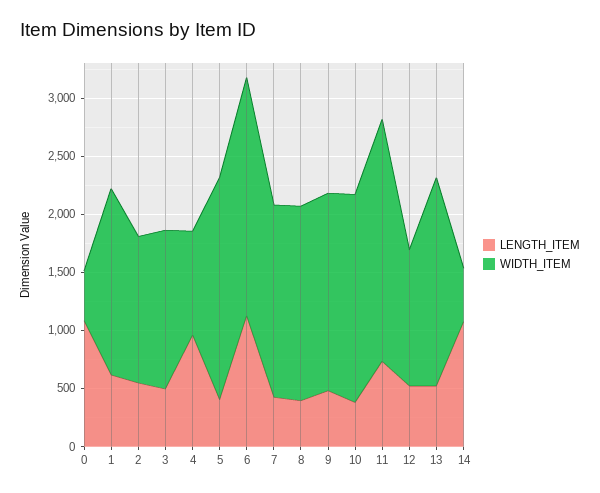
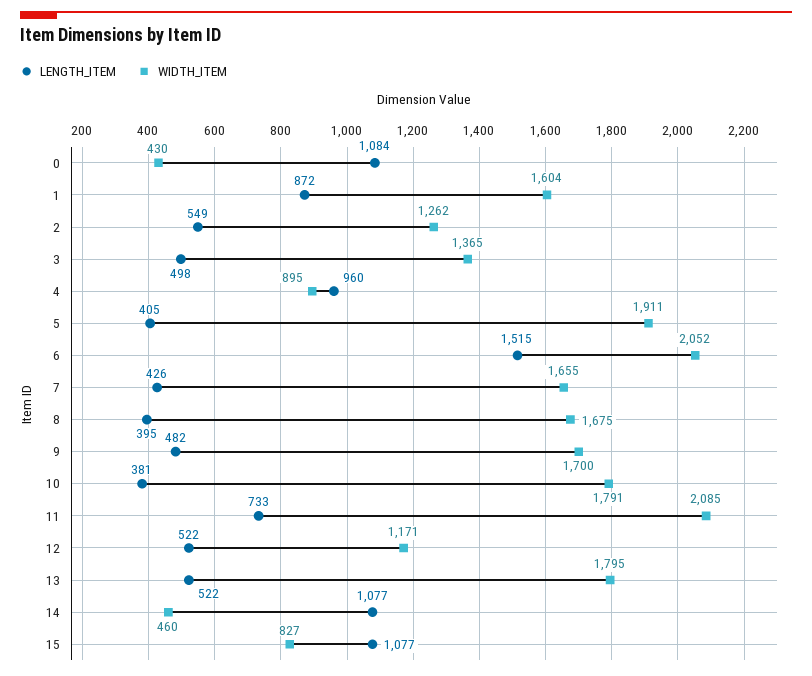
LENGTH_ITEM, 1: 600 -> 872
LENGTH_ITEM, 6: 1100 -> 1515
LENGTH_ITEM, 15: none -> 1077
WIDTH_ITEM, 15: none -> 827

